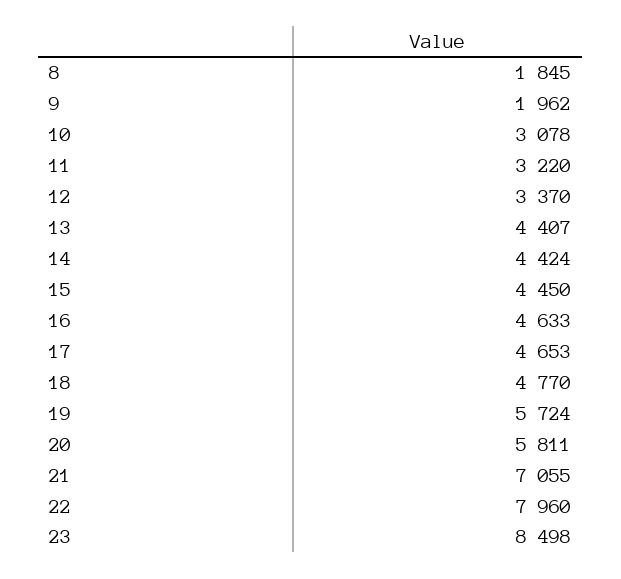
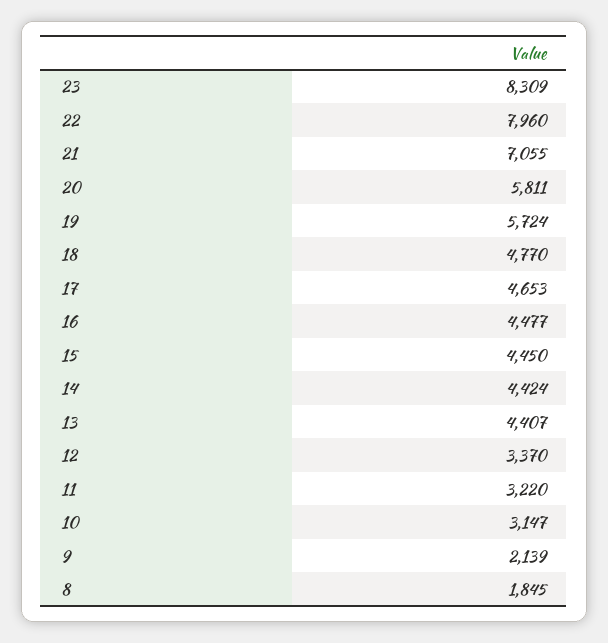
9: 1962 -> 2139
10: 3078 -> 3147
16: 4633 -> 4477
23: 8498 -> 8309

